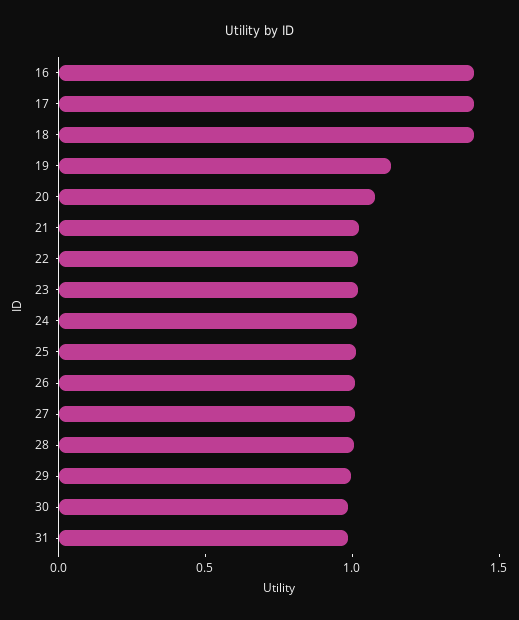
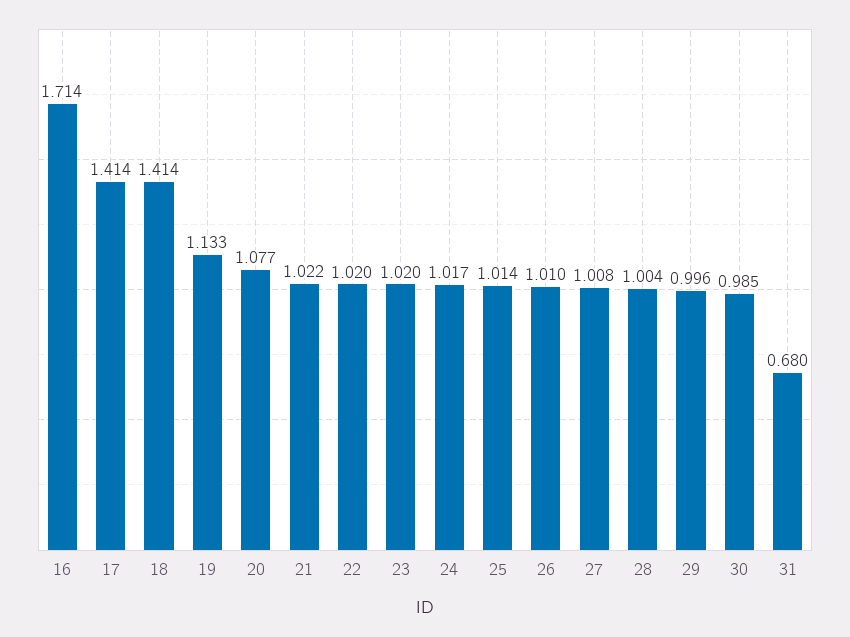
16: 1.4 -> 1.714
31: 1 -> 0.68

